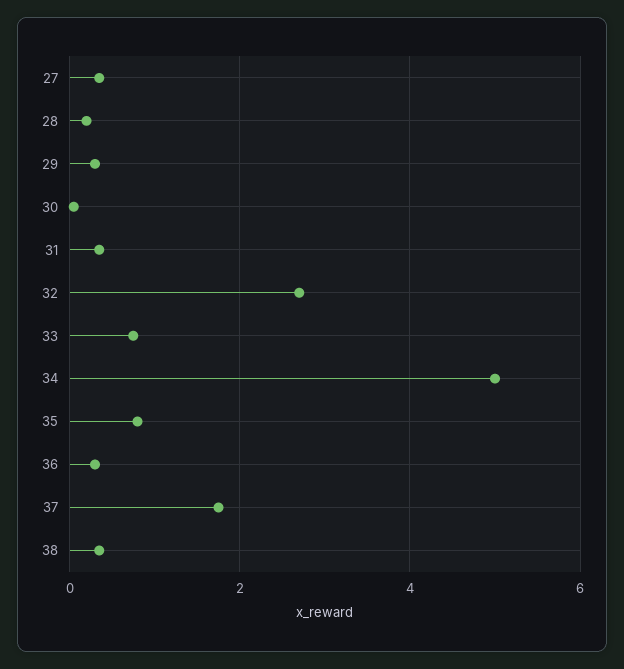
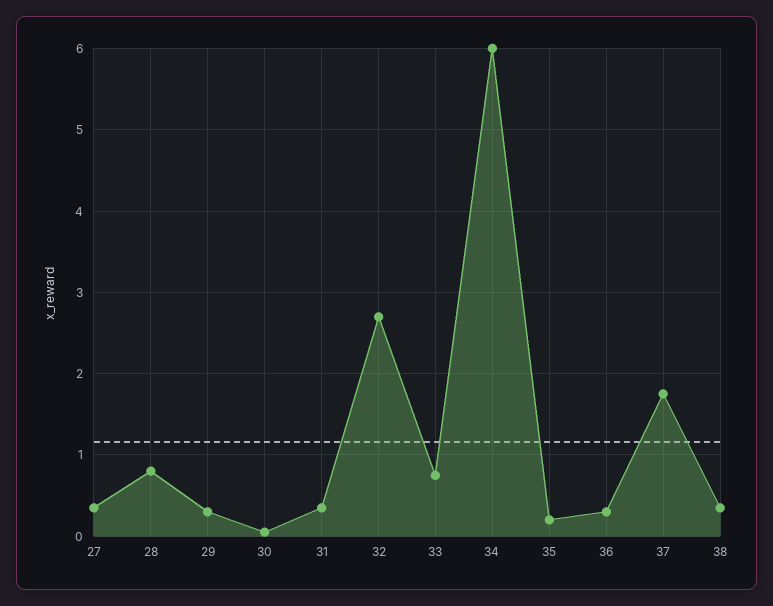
28: 0.2 -> 0.8
34: 5 -> 6
35: 0.8 -> 0.2

